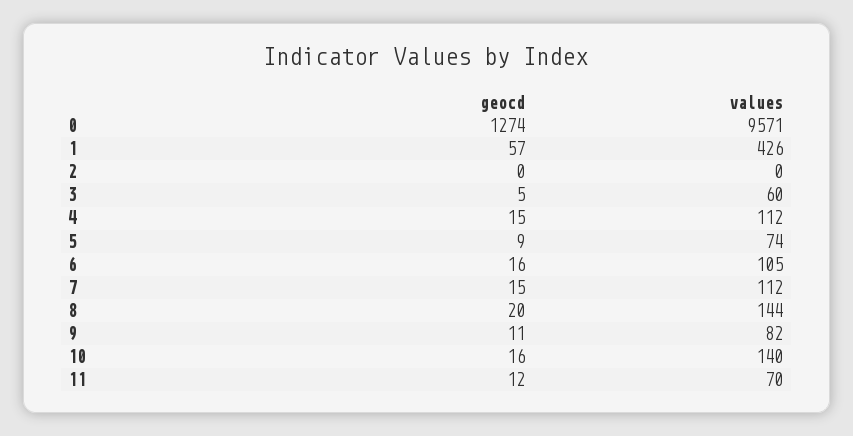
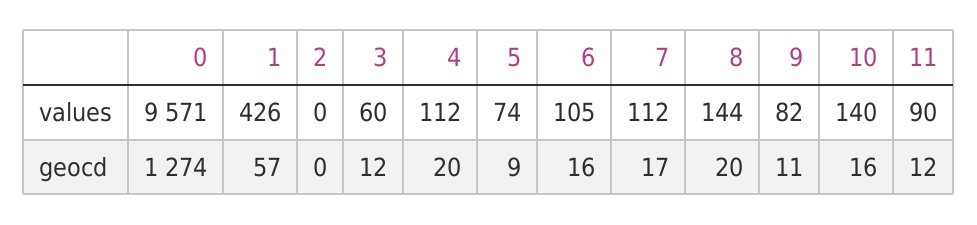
geocd, 3: 5 -> 12
geocd, 4: 15 -> 20
geocd, 7: 15 -> 17
values, 11: 70 -> 90

